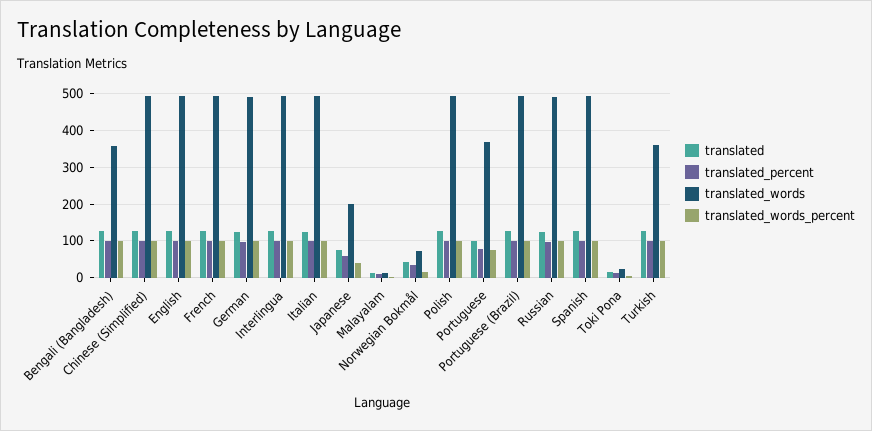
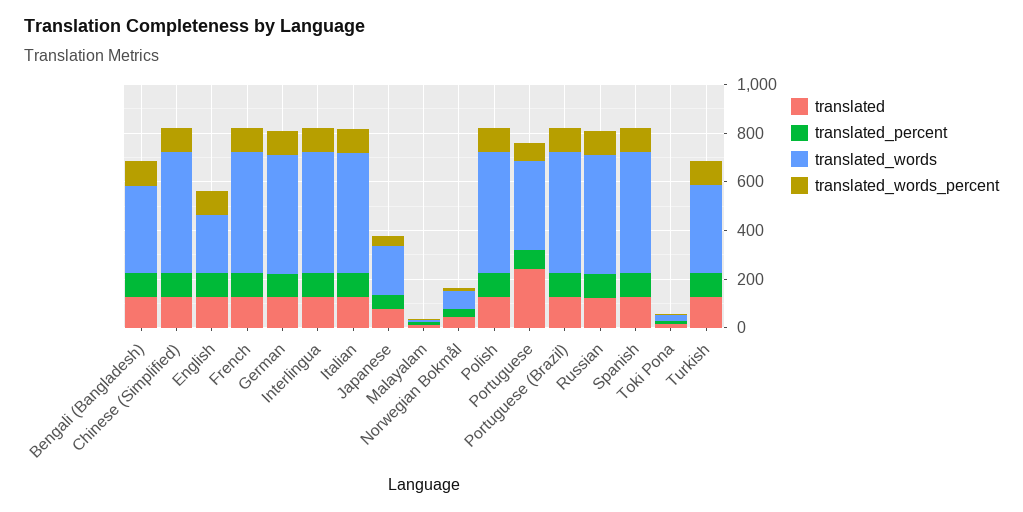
translated_words, English: 500 -> 250
translated, Portuguese: 100 -> 250

